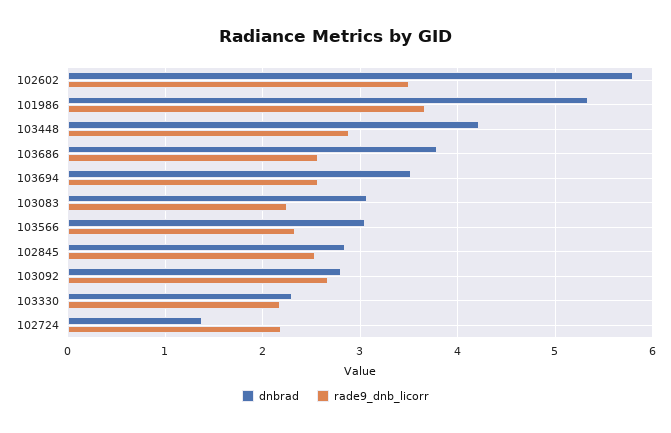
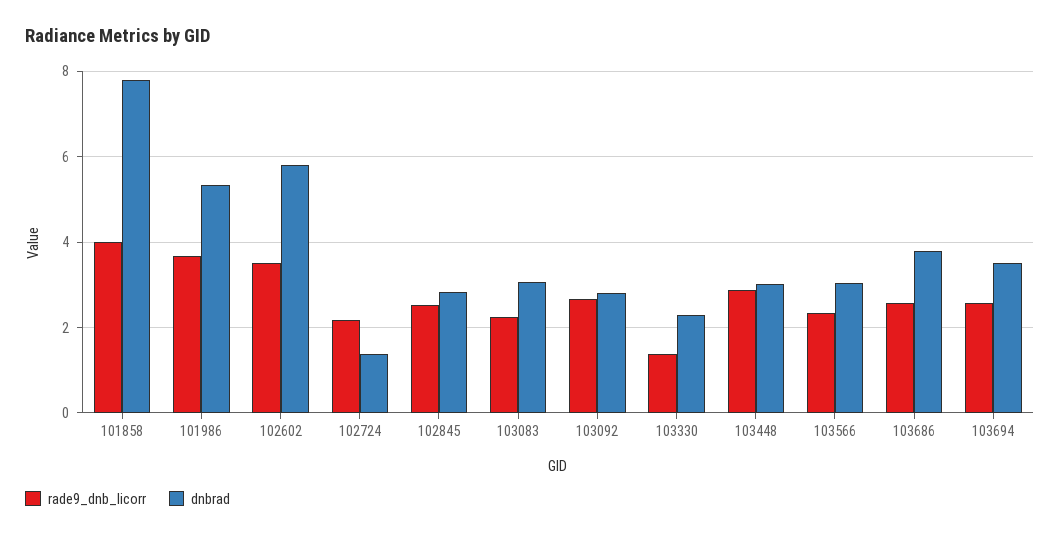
dnbrad, 103448: 4.2 -> 3
rade9_dnb_licorr, 103330: 2.2 -> 1.4
rade9_dnb_licorr, 101858: none -> 4
dnbrad, 101858: none -> 7.8

